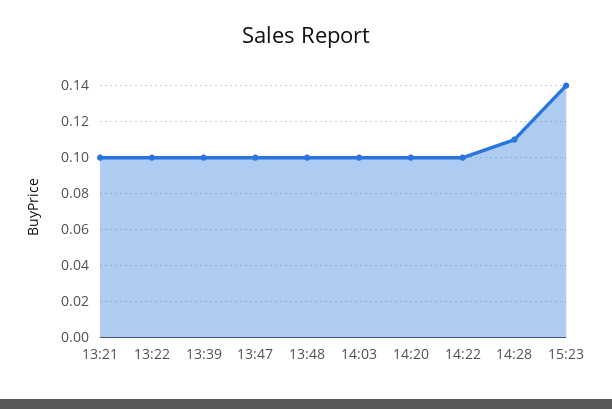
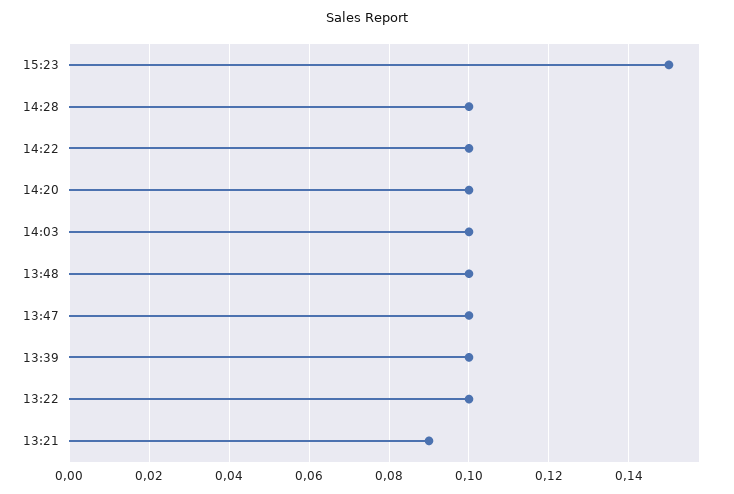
13:21: 0.1 -> 0.09
14:28: 0.11 -> 0.1
15:23: 0.14 -> 0.15

